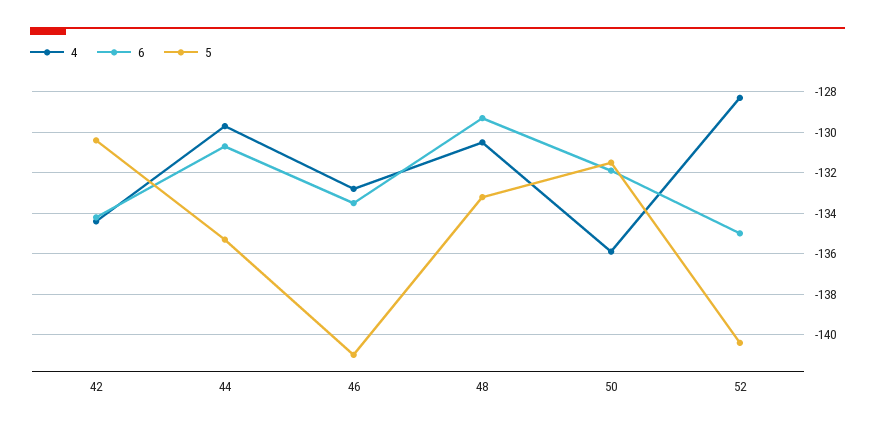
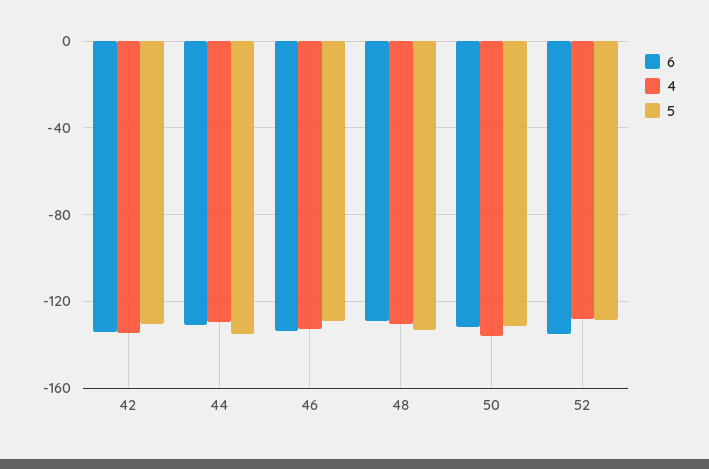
5, 46: -141 -> -130
5, 52: -140.5 -> -130

